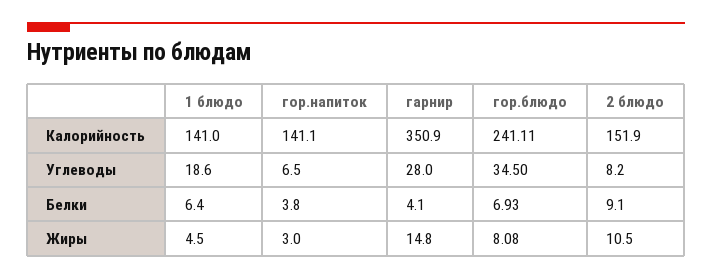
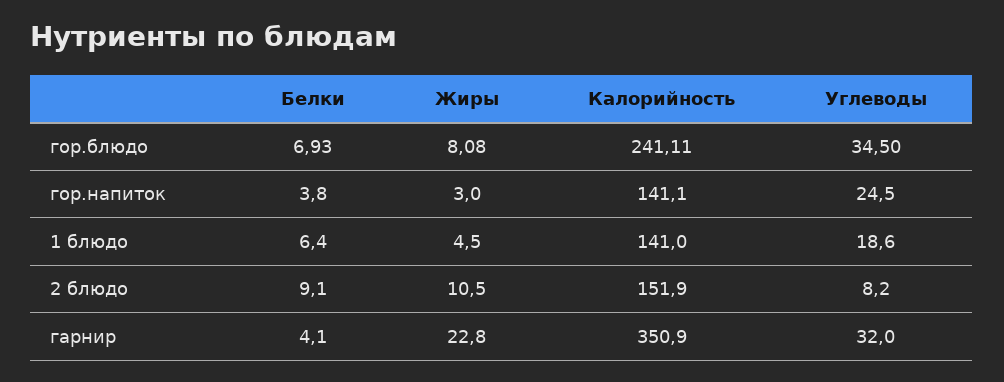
гор.напиток, Углеводы: 6.5 -> 24.5
гарнир, Углеводы: 28 -> 32
гарнир, Жиры: 14.8 -> 22.8

